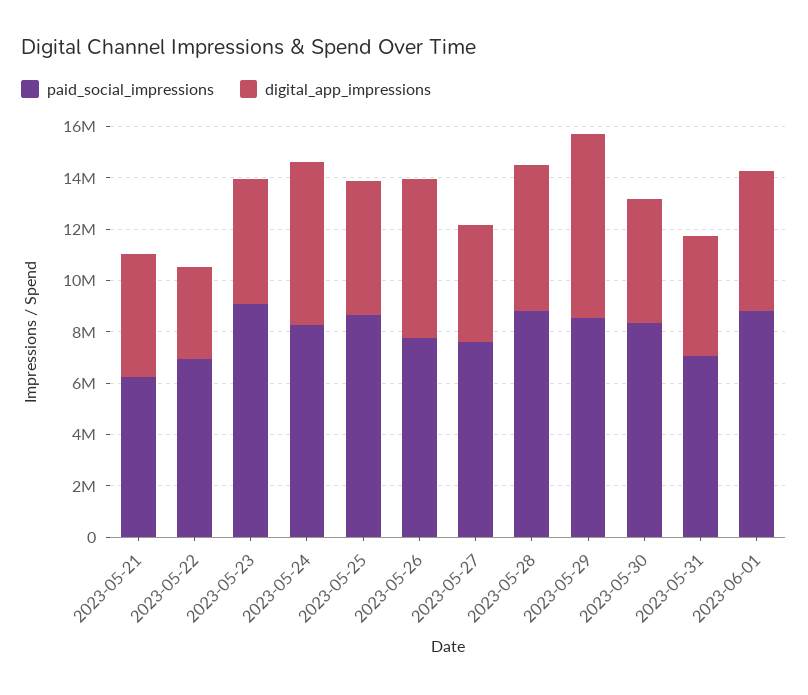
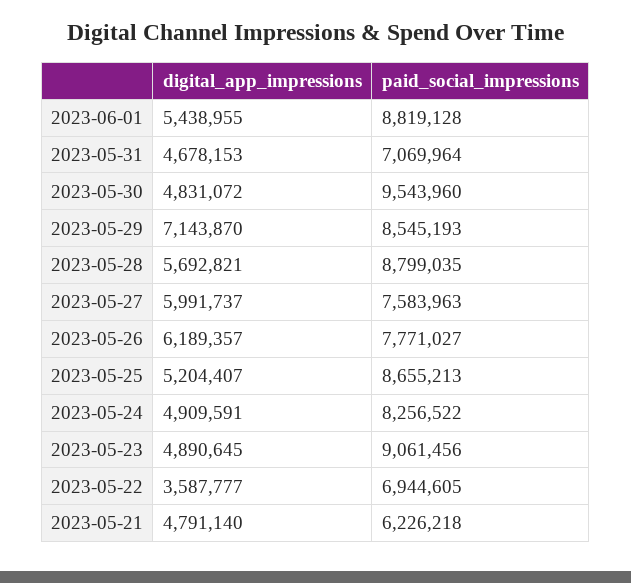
digital_app_impressions, 2023-05-24: 6500000 -> 4909591
digital_app_impressions, 2023-05-27: 4500000 -> 5991737
paid_social_impressions, 2023-05-30: 8500000 -> 9543960

